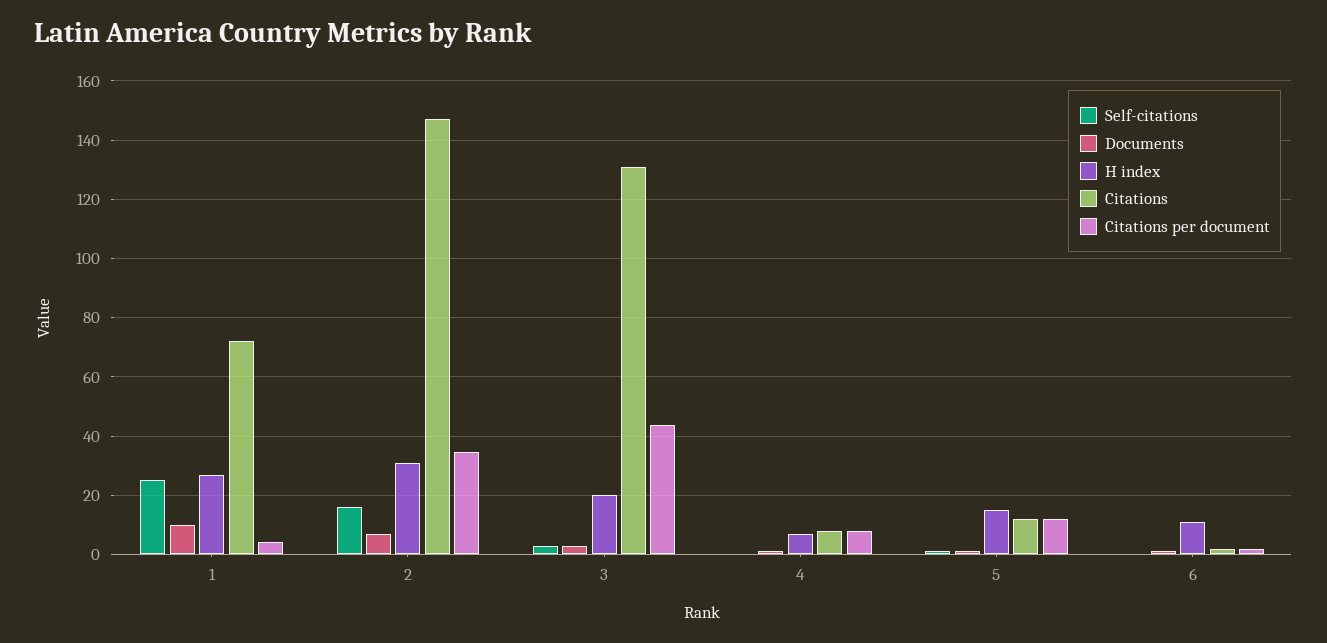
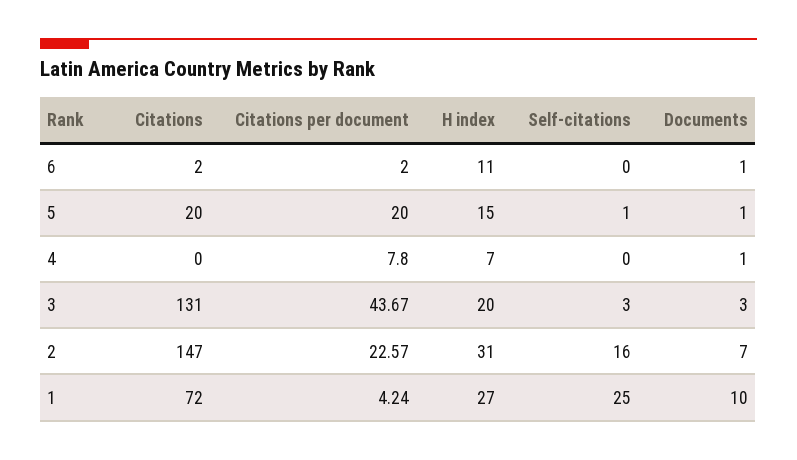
Citations per document, 2: 35 -> 22.57
Citations, 4: 7.5 -> 0
Citations, 5: 12.5 -> 20
Citations per document, 5: 12.5 -> 20

